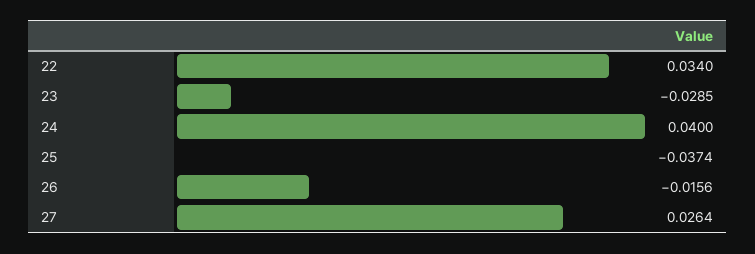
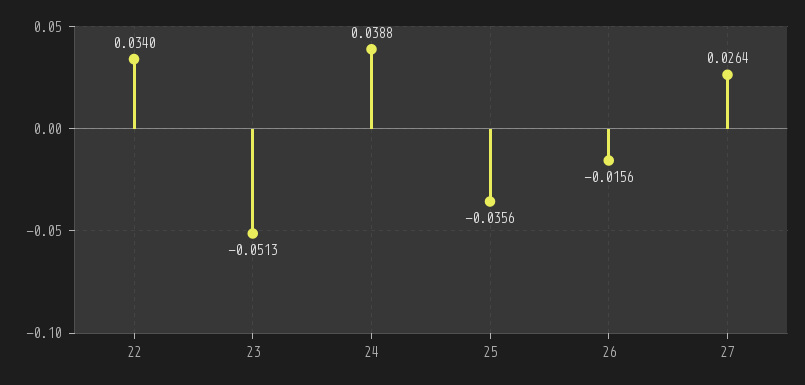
23: -0.0285 -> -0.0513
24: 0.04 -> 0.0388
25: -0.0374 -> -0.0356

